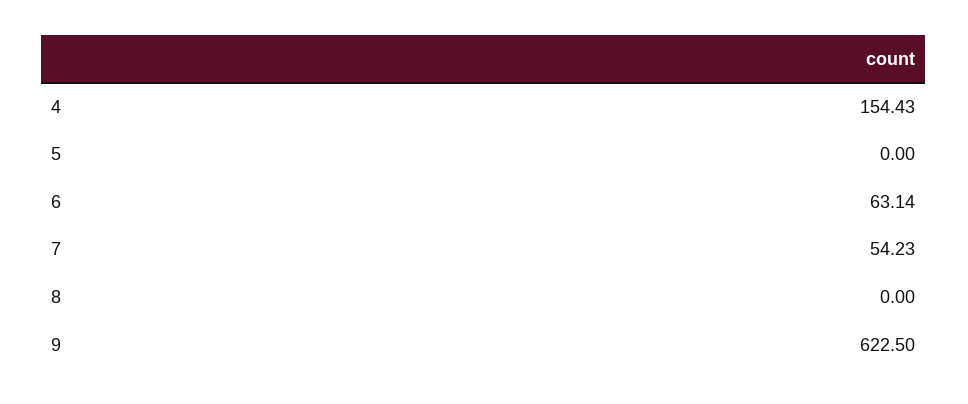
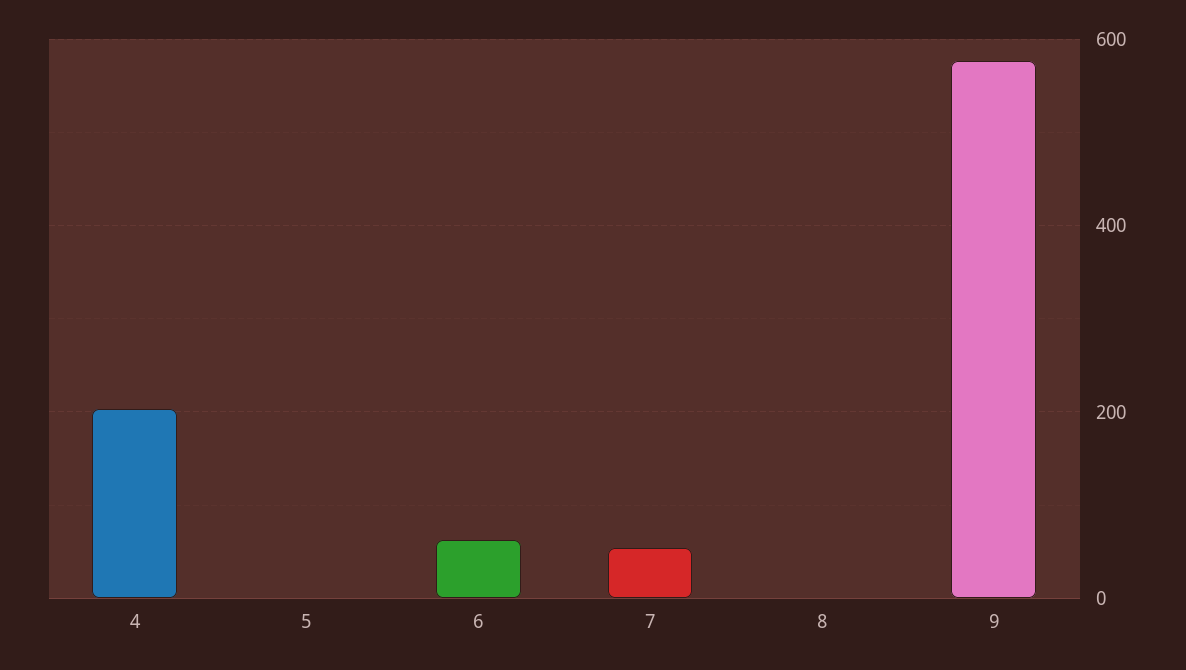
4: 154.43 -> 200
9: 622.5 -> 580

